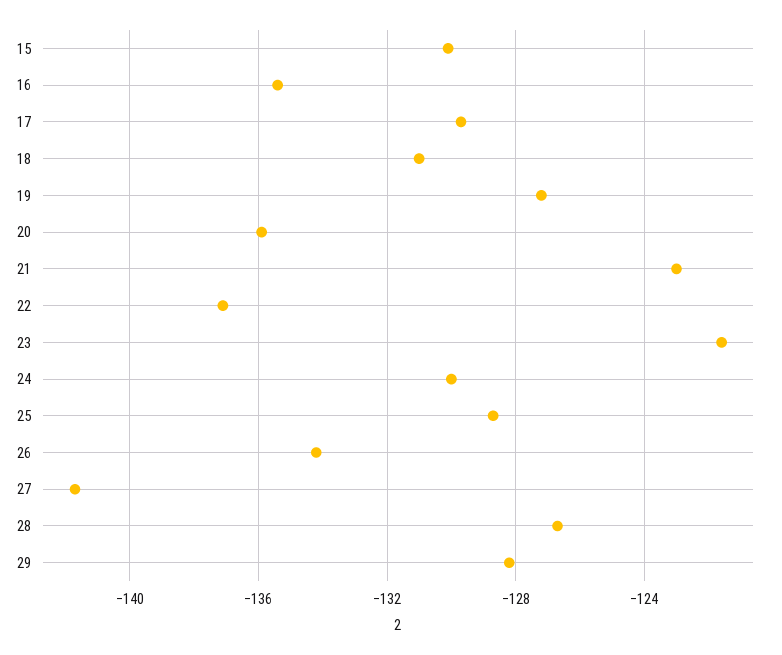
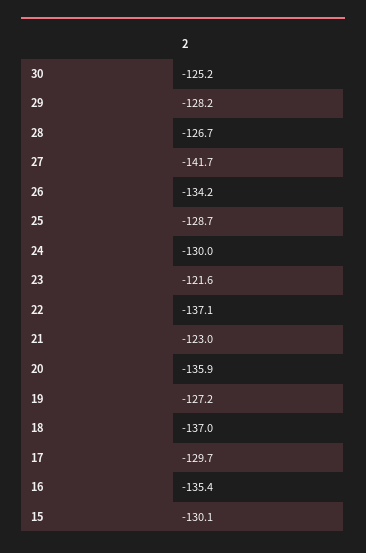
18: -131 -> -137
30: none -> -125.2

